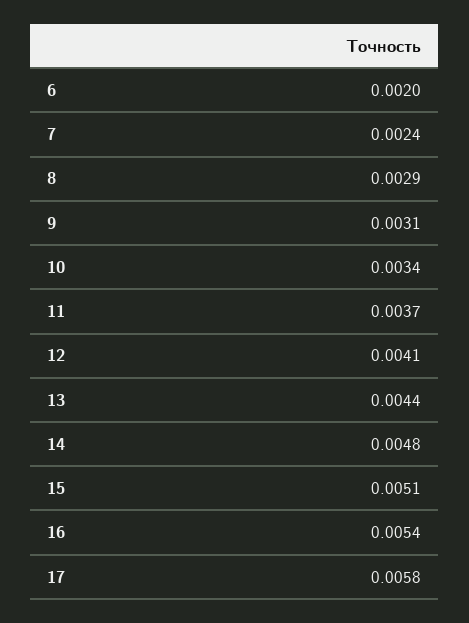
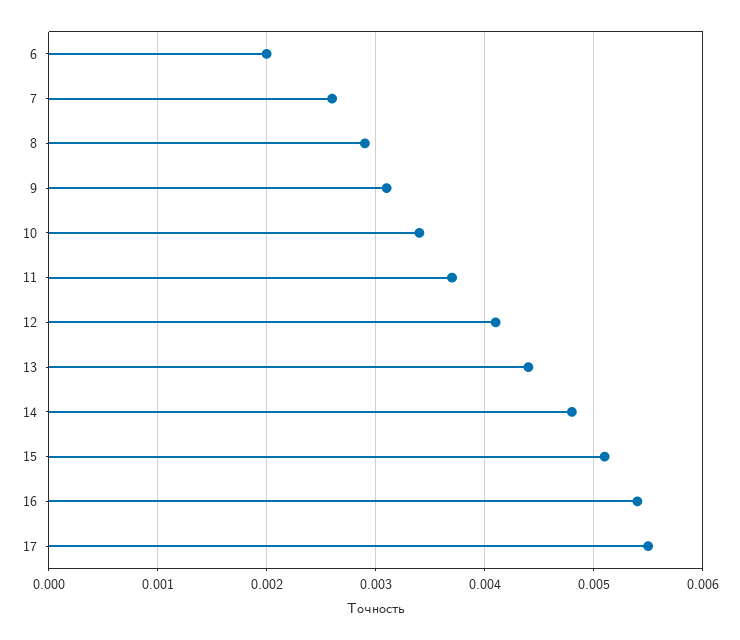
7: 0.0024 -> 0.0026
17: 0.0058 -> 0.0055

